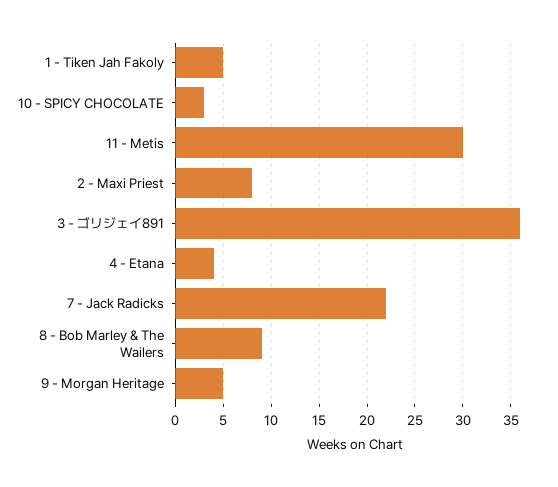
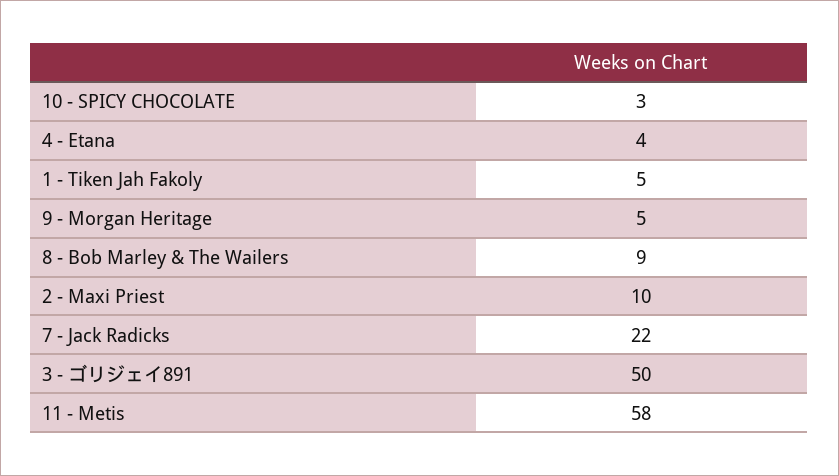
11 - Metis: 30 -> 58
2 - Maxi Priest: 8 -> 10
3 - ゴリジェイ891: 36 -> 50

